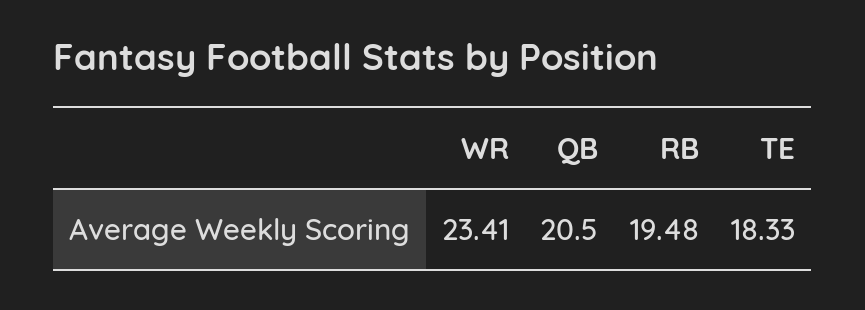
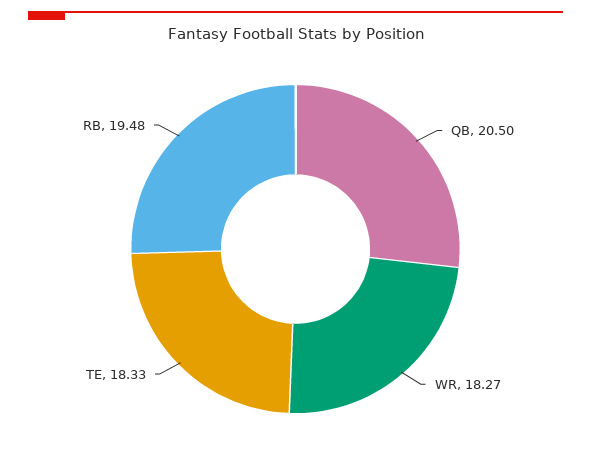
WR: 23.41 -> 18.27

